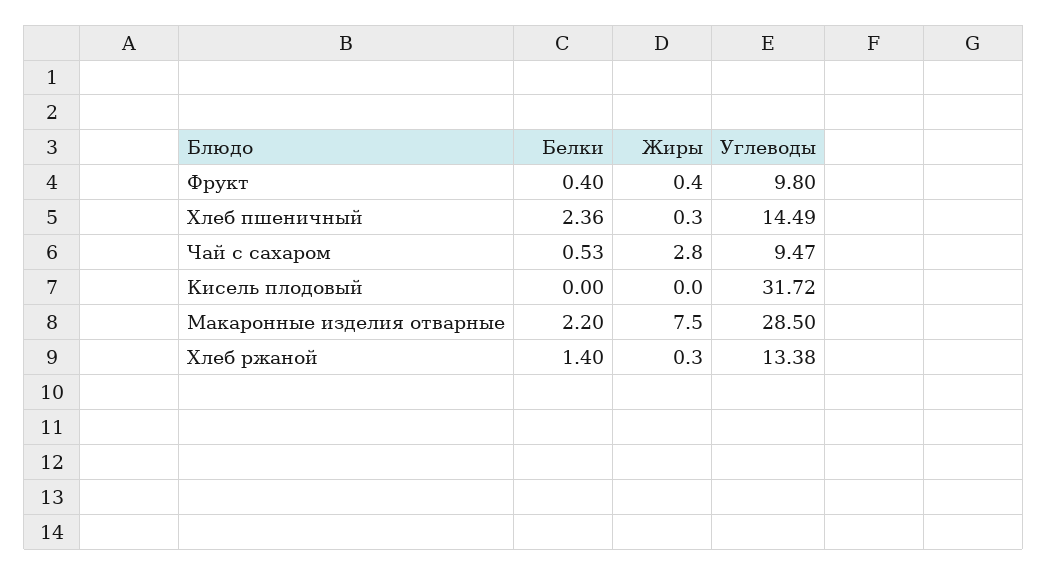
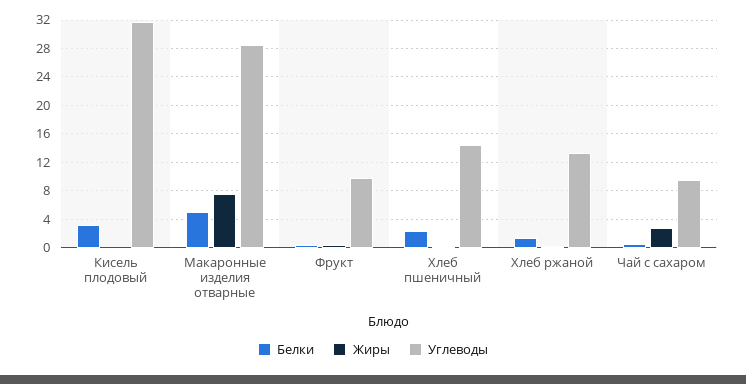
Белки, Кисель плодовый: 0 -> 3
Белки, Макаронные изделия отварные: 2.2 -> 5

